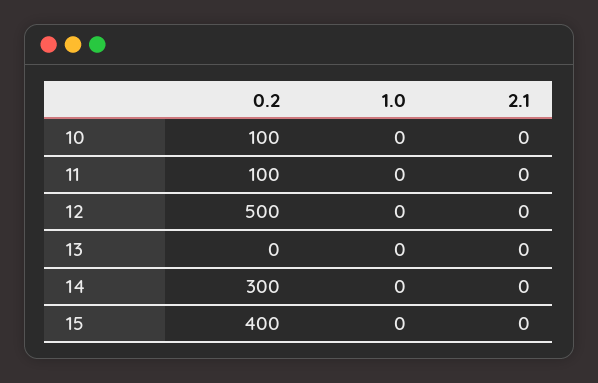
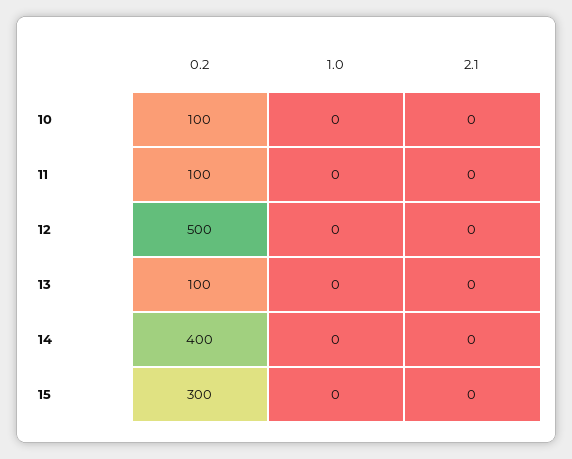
0.2, 13: 0 -> 100
0.2, 14: 300 -> 400
0.2, 15: 400 -> 300

